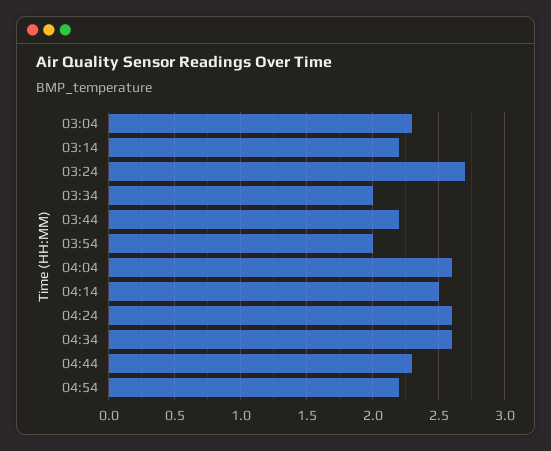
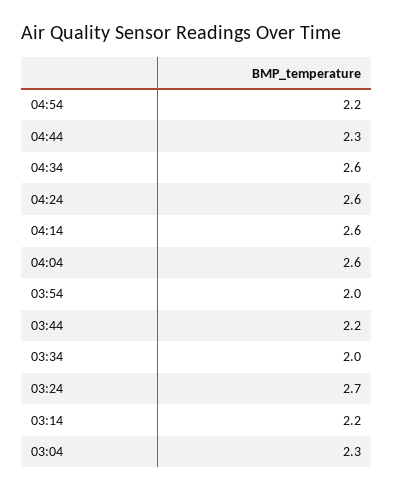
04:14: 2.5 -> 2.6

